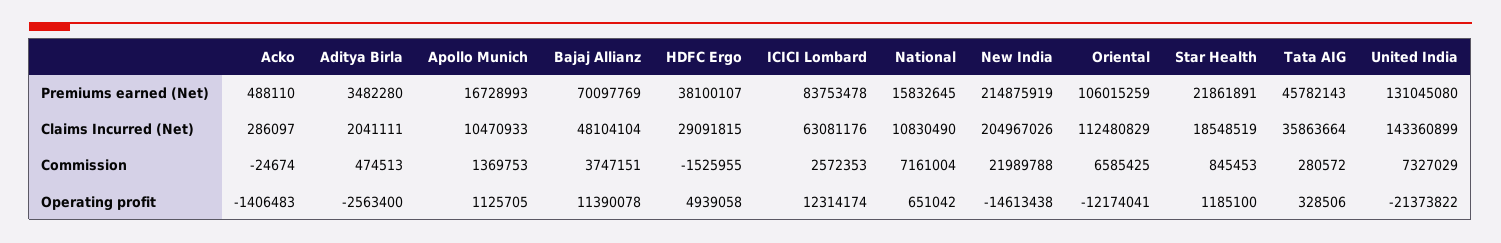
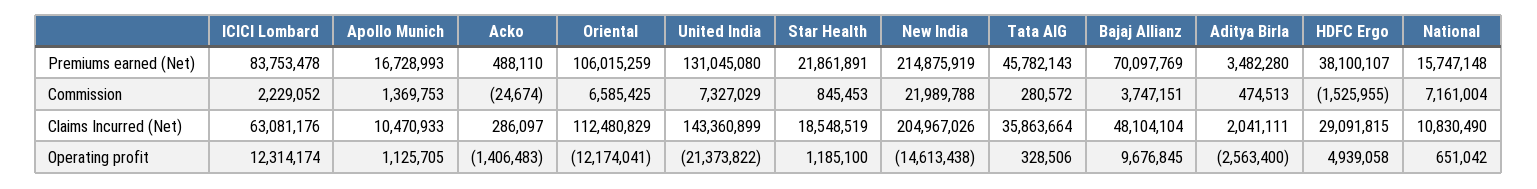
National, Premiums earned (Net): 15832645 -> 15747148
ICICI Lombard, Commission: 2572353 -> 2229052
Bajaj Allianz, Operating profit: 11390078 -> 9676845

